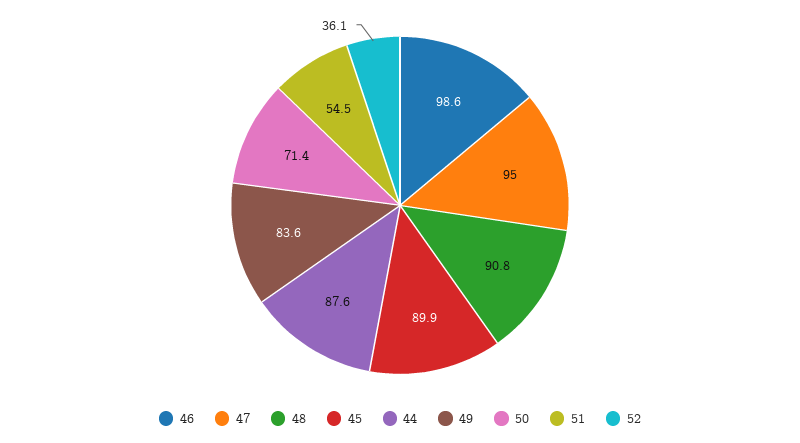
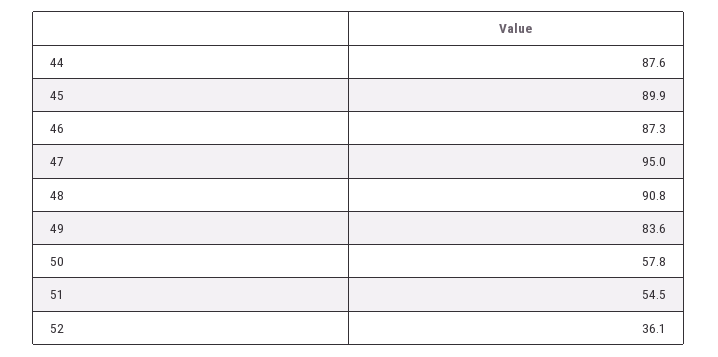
46: 98.6 -> 87.3
50: 71.4 -> 57.8

